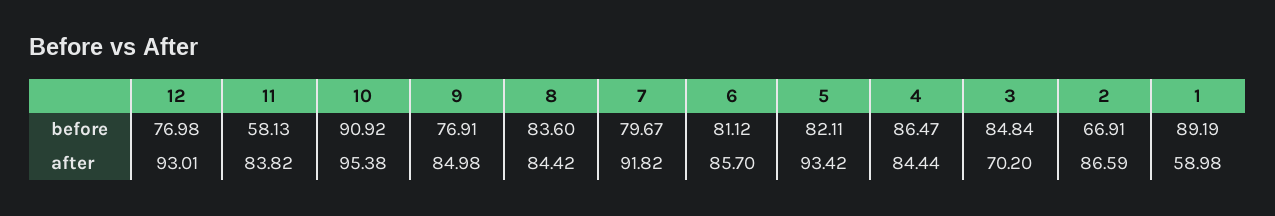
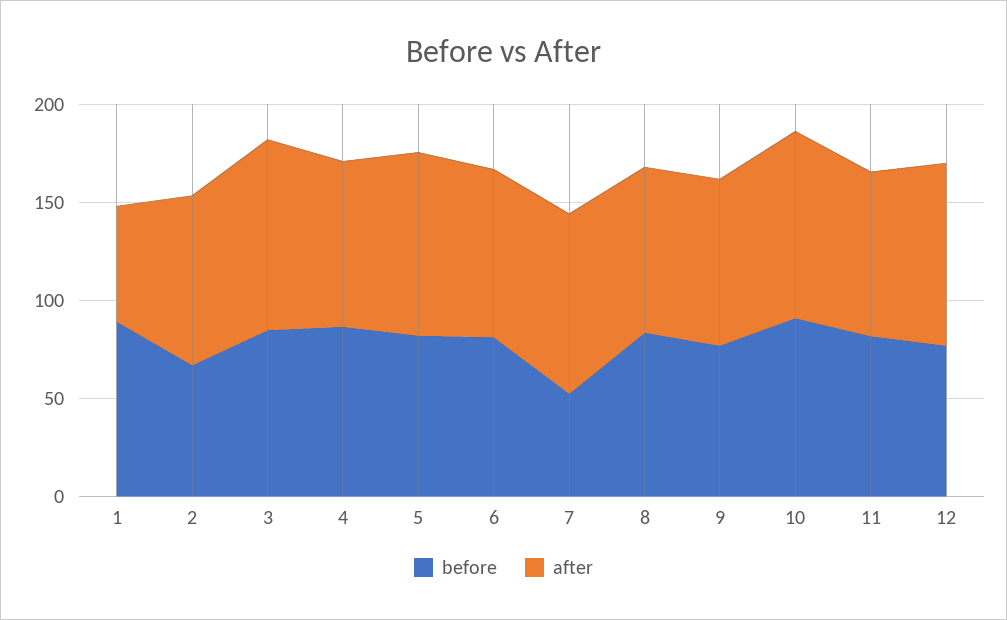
before, 11: 58.13 -> 80
before, 7: 79.67 -> 50
after, 3: 70.2 -> 100

